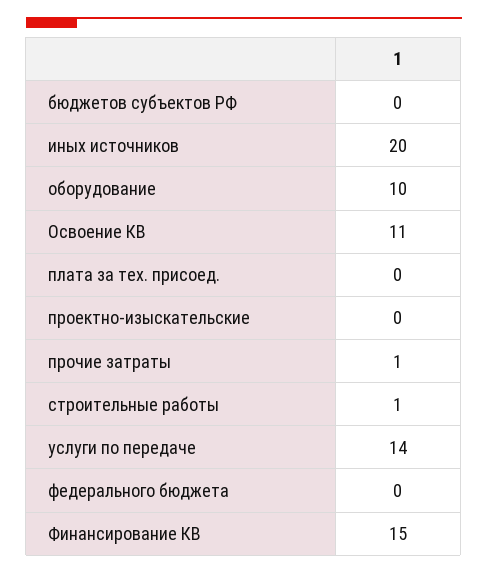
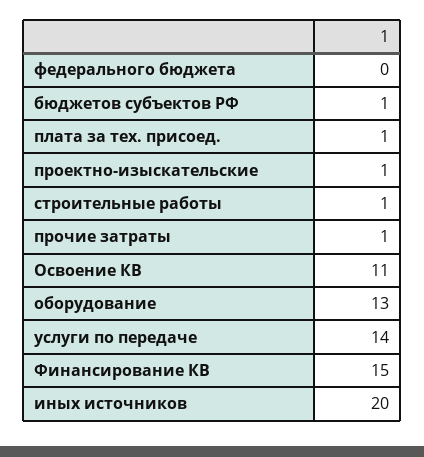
бюджетов субъектов РФ: 0 -> 1
оборудование: 10 -> 13
плата за тех. присоед.: 0 -> 1
проектно-изыскательские: 0 -> 1

